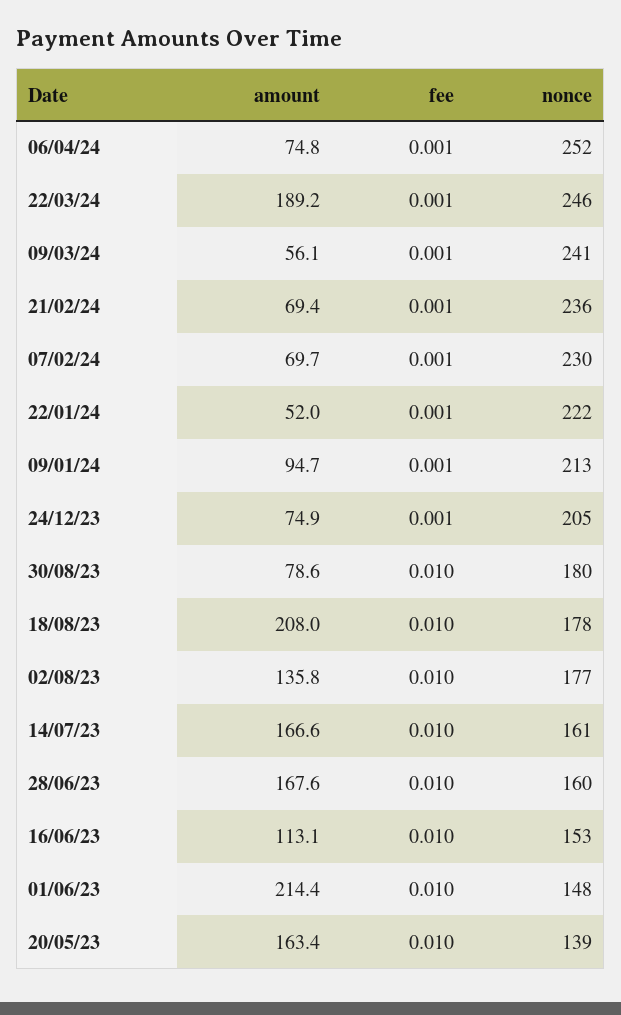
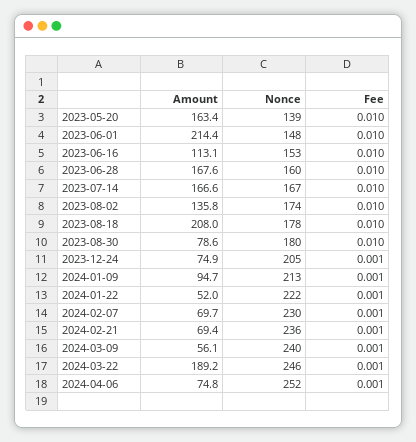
nonce, 09/03/24: 241 -> 240
nonce, 02/08/23: 177 -> 174
nonce, 14/07/23: 161 -> 167

